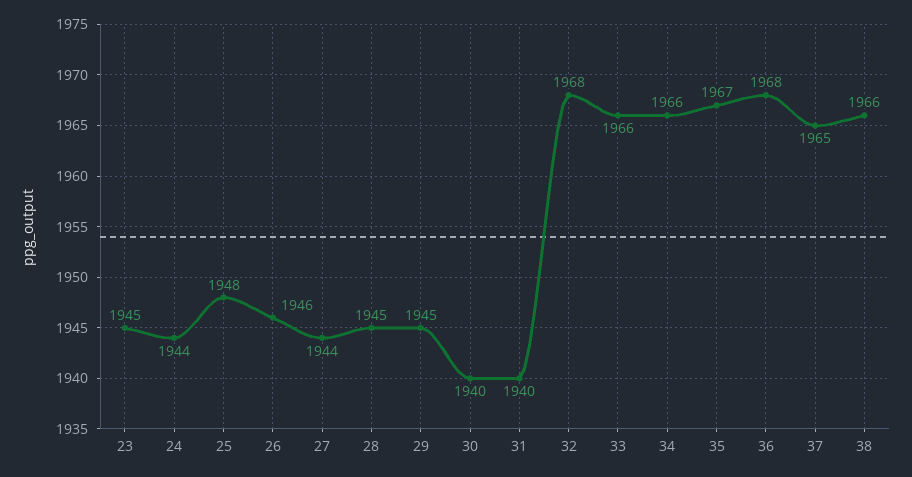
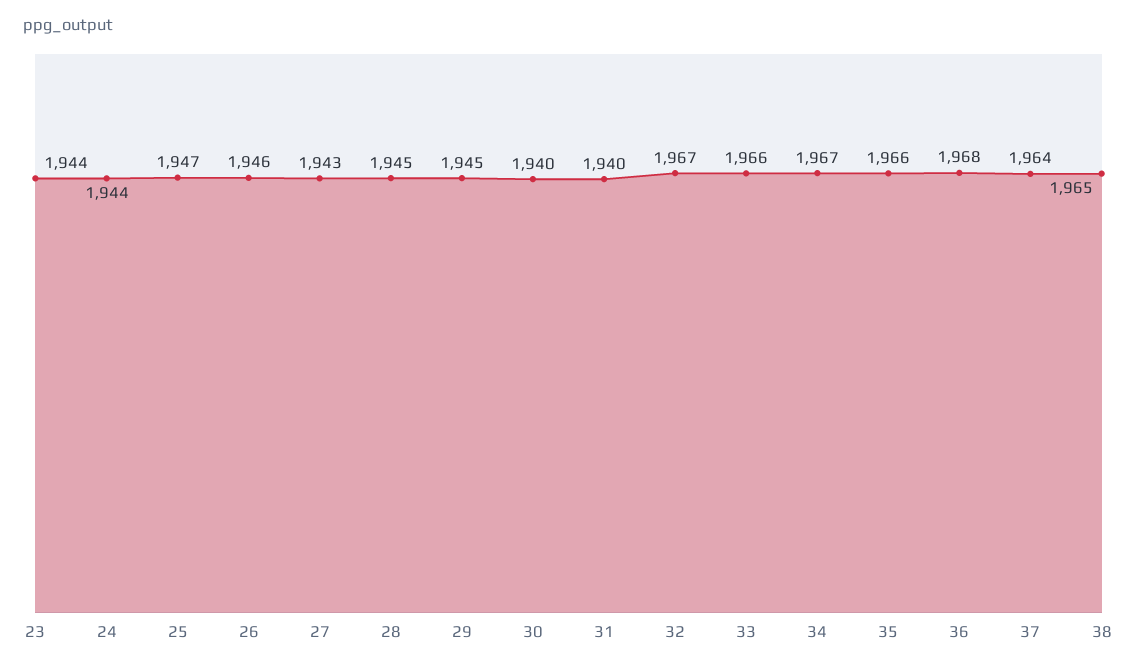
23: 1945 -> 1944
25: 1948 -> 1947
27: 1944 -> 1943
32: 1968 -> 1967
34: 1966 -> 1967
35: 1967 -> 1966
37: 1965 -> 1964
38: 1966 -> 1965

